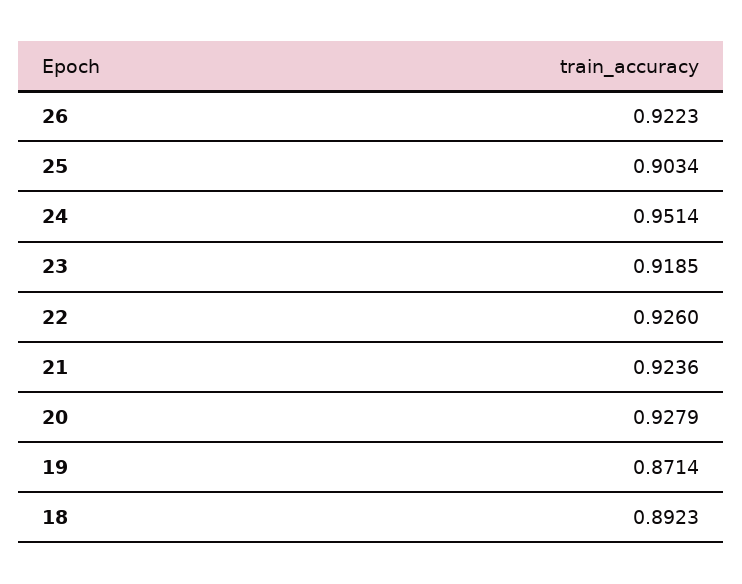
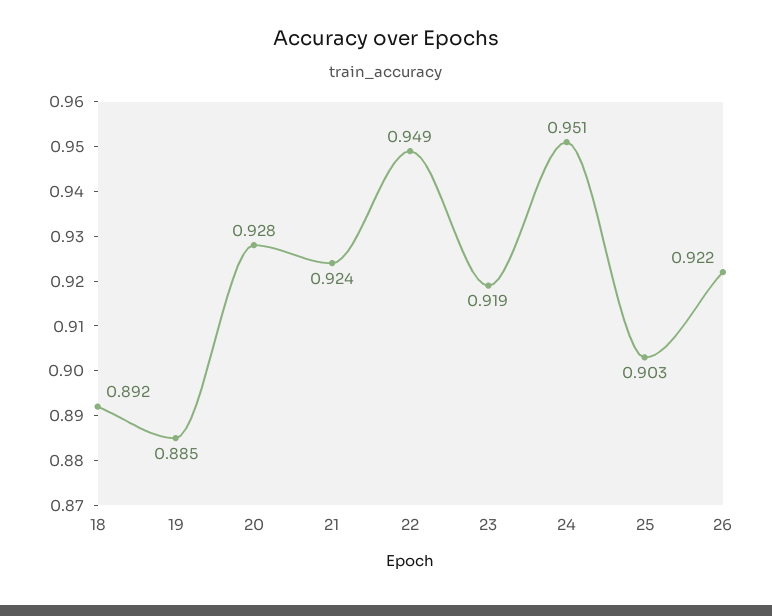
22: 0.926 -> 0.949
19: 0.8714 -> 0.885

